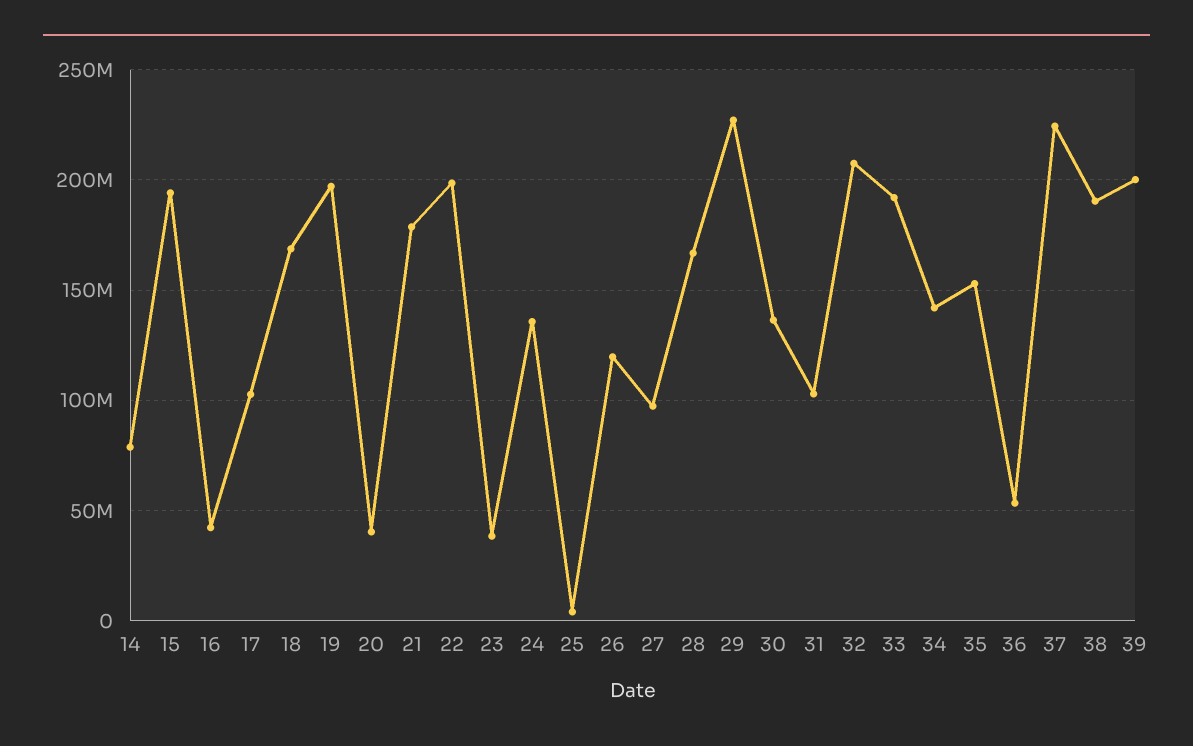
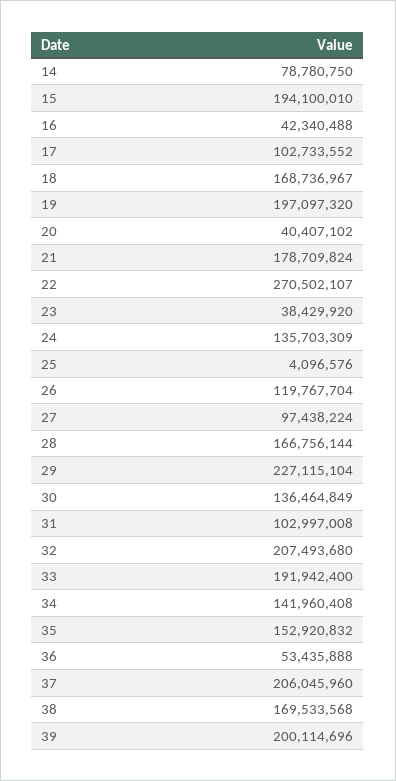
22: 200000000 -> 270502107
37: 225000000 -> 206045960
38: 190000000 -> 169533568

